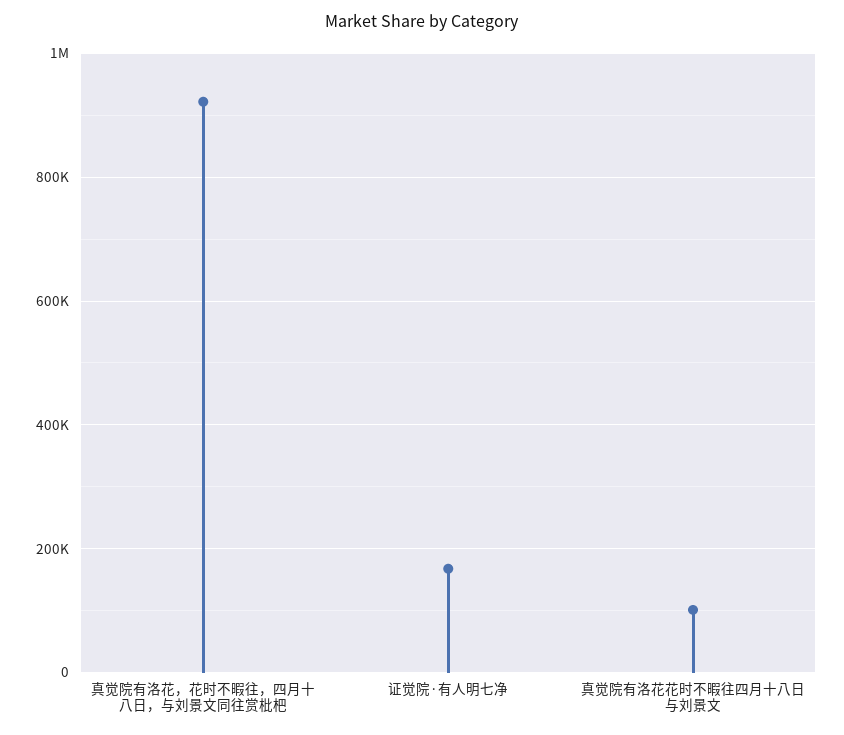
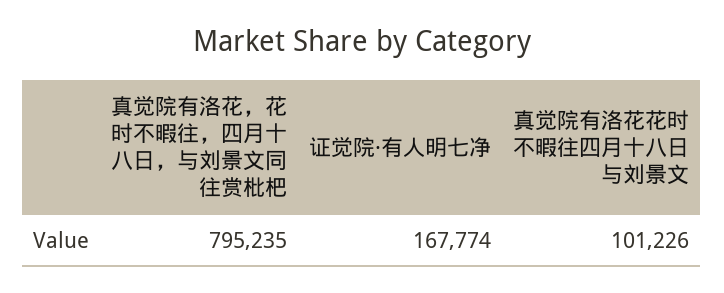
真觉院有洛花，花时不暇往，四月十八日，与刘景文同往赏枇杷: 920000 -> 795235

